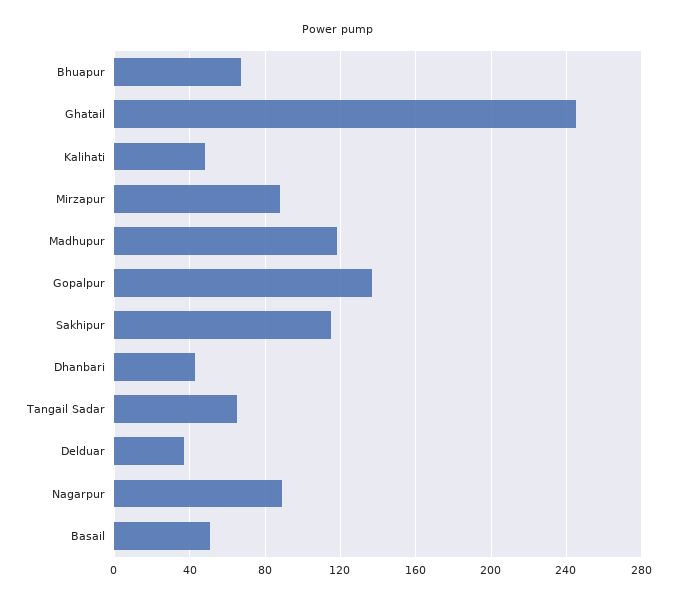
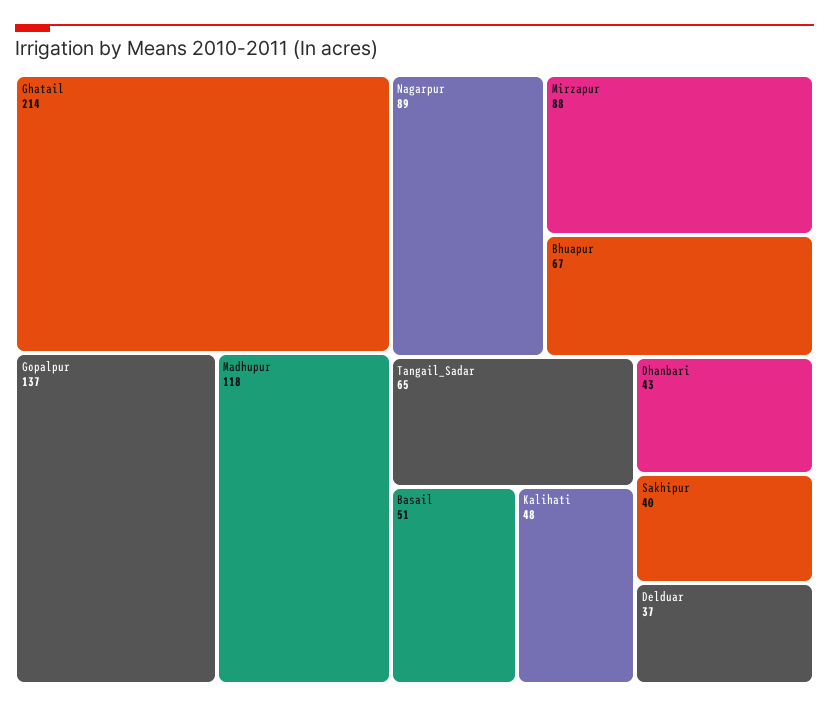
Ghatail: 245 -> 214
Sakhipur: 115 -> 40

